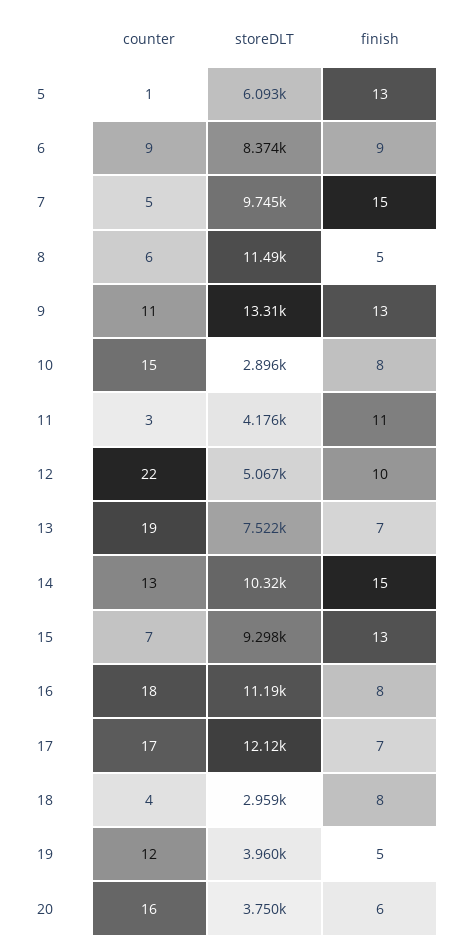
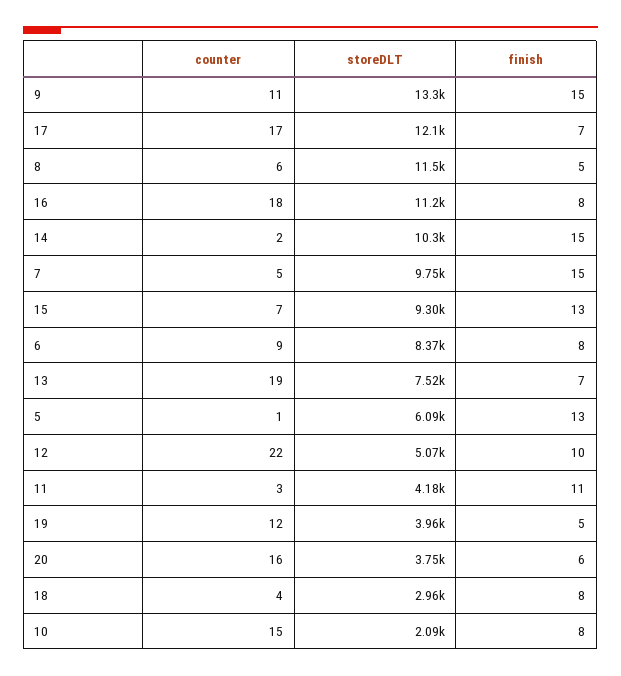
finish, 6: 9 -> 8
finish, 9: 13 -> 15
storeDLT, 10: 2896 -> 2090
counter, 14: 13 -> 2

